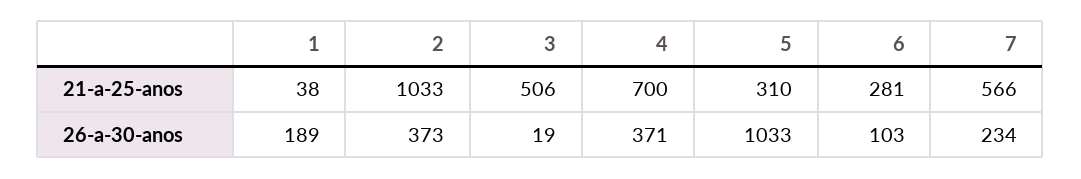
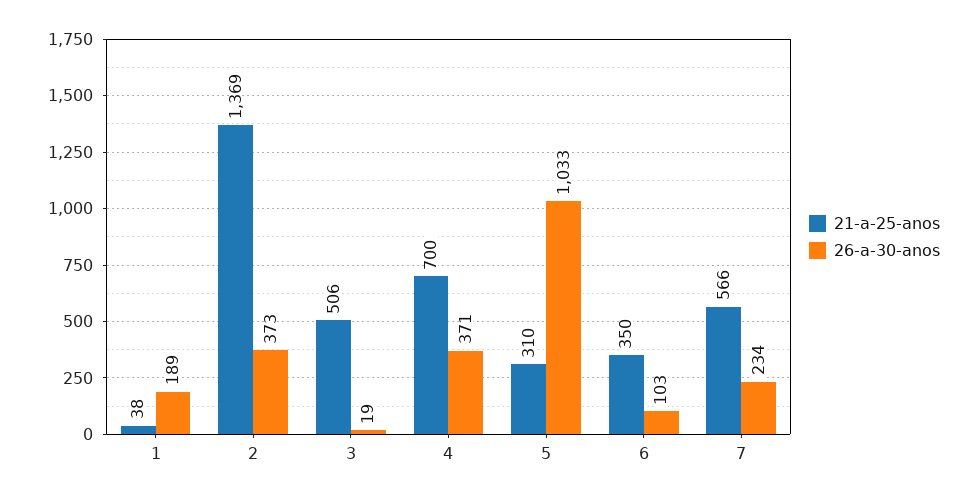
21-a-25-anos, 2: 1033 -> 1369
21-a-25-anos, 6: 281 -> 350

